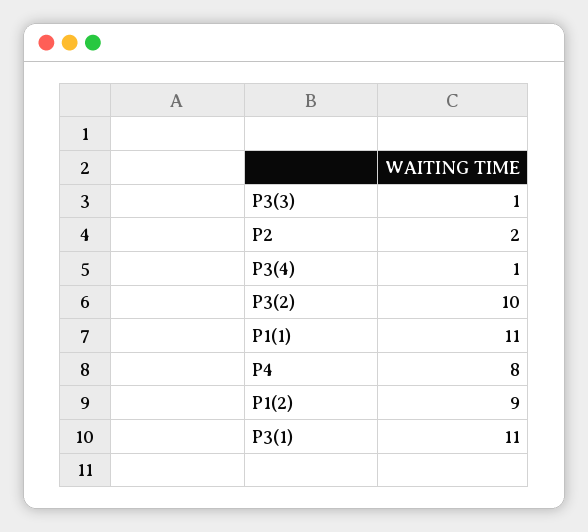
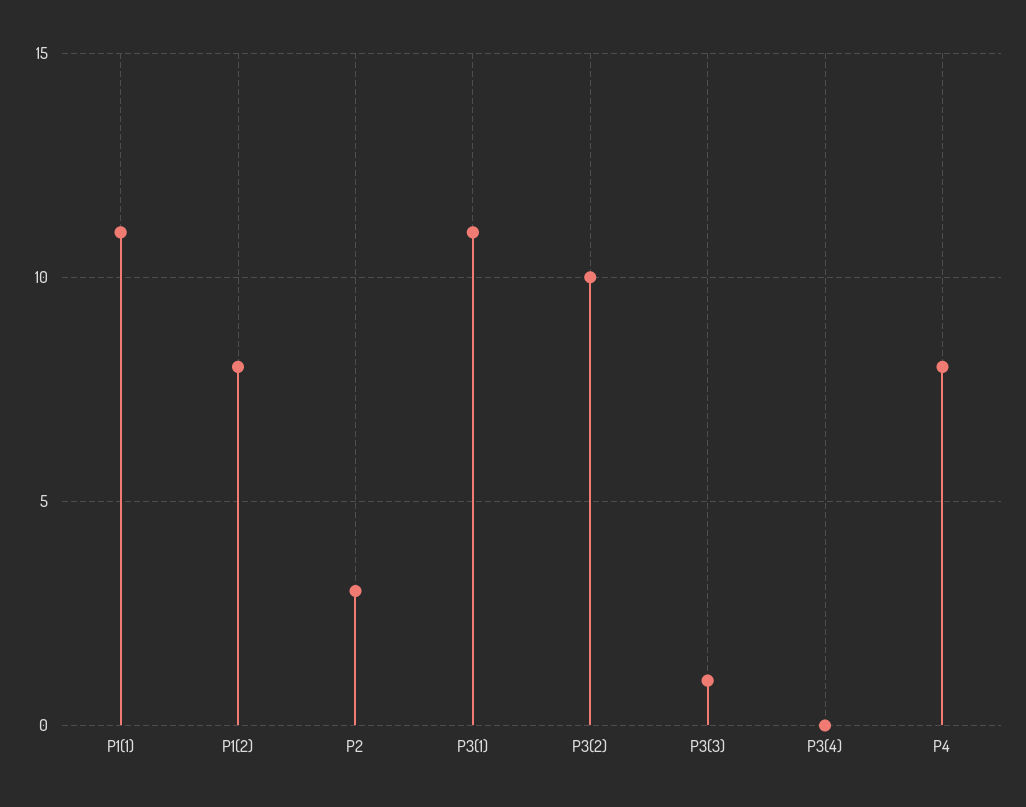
P2: 2 -> 3
P3(4): 1 -> 0
P1(2): 9 -> 8

